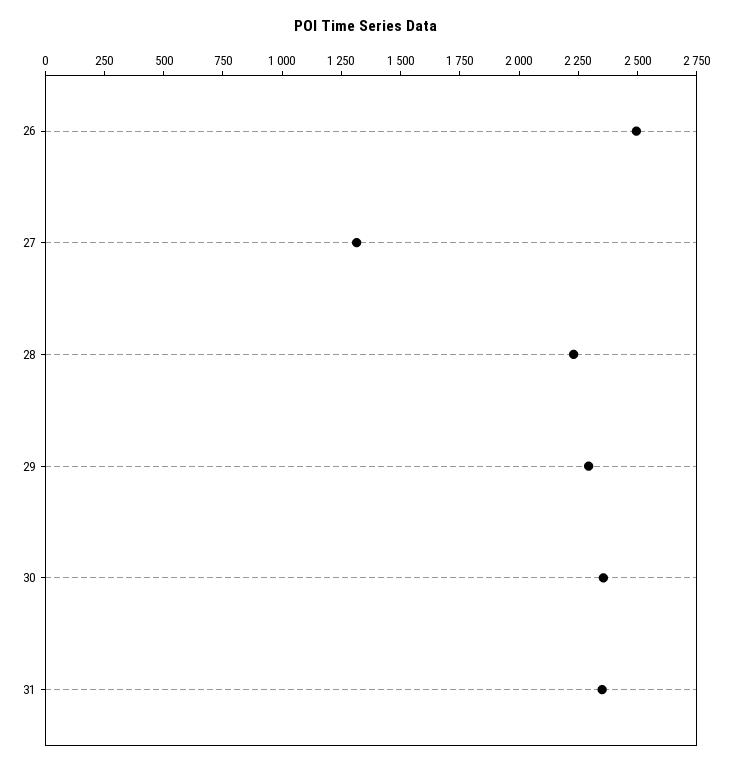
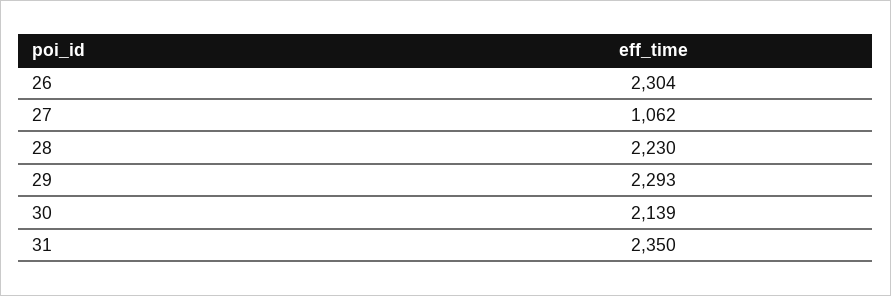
26: 2500 -> 2304
27: 1300 -> 1062
30: 2350 -> 2139

